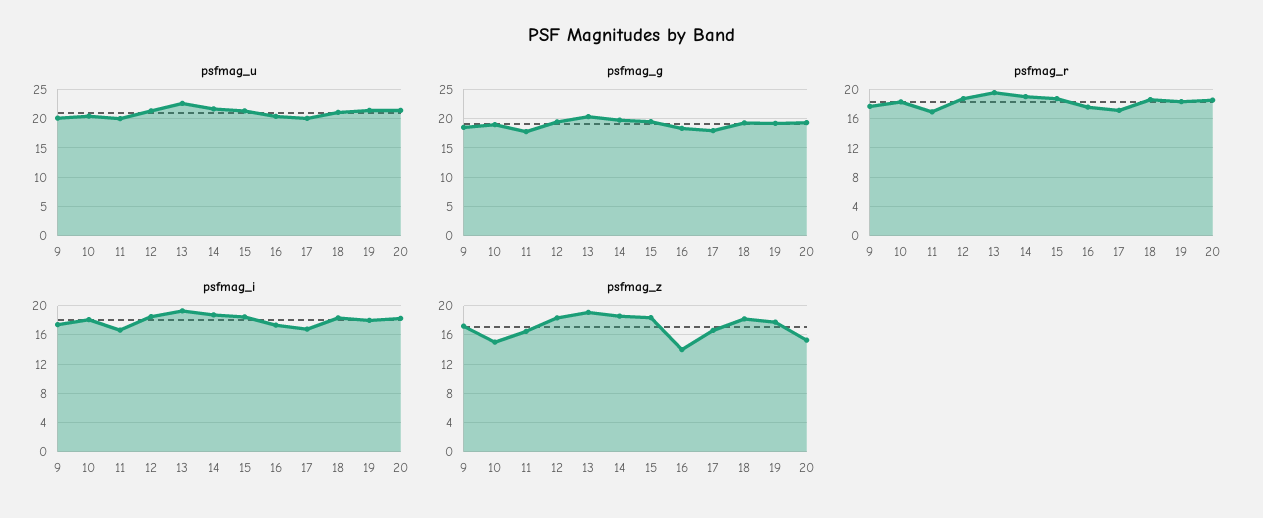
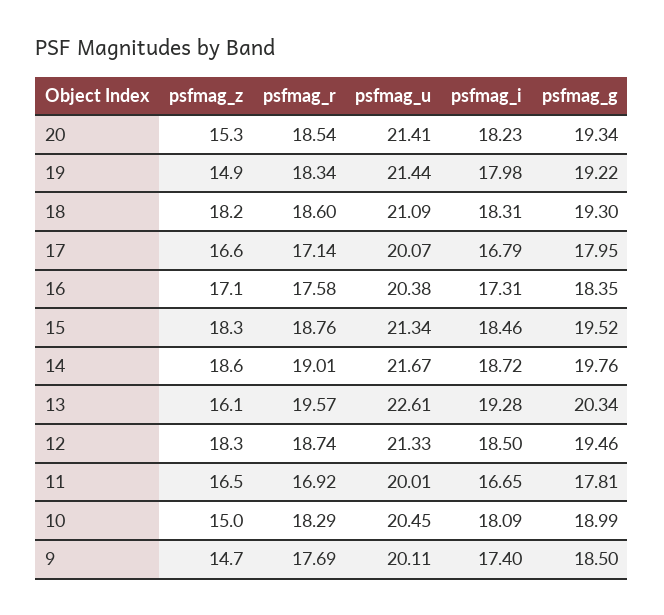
psfmag_z, 9: 17 -> 14.7
psfmag_z, 13: 19 -> 16.1
psfmag_z, 16: 14 -> 17.1
psfmag_z, 19: 18 -> 14.9

